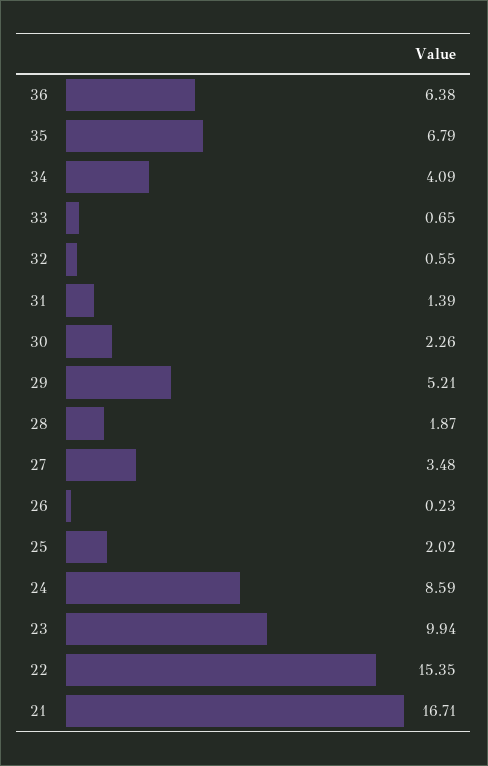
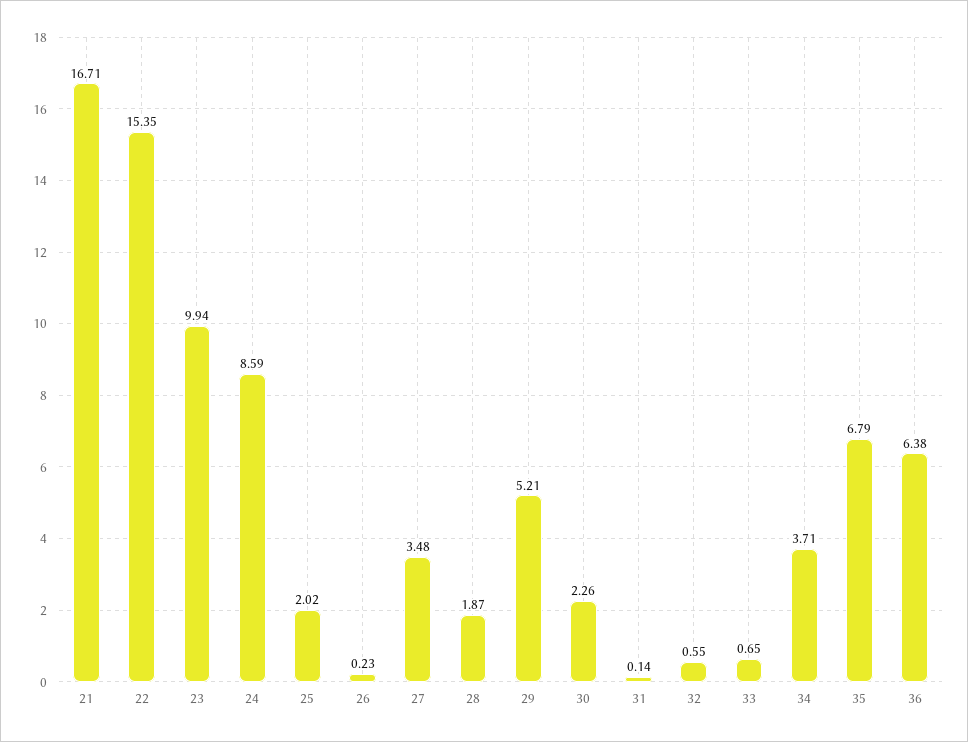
34: 4.09 -> 3.71
31: 1.39 -> 0.14

